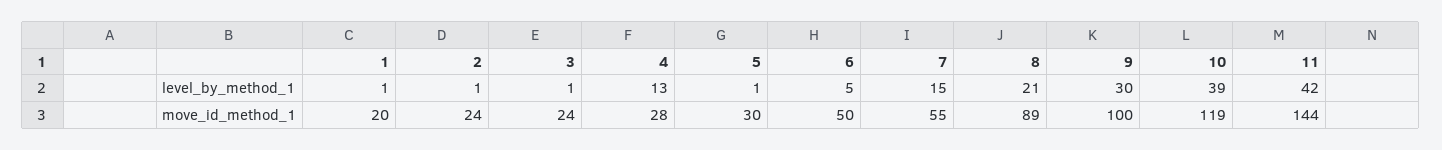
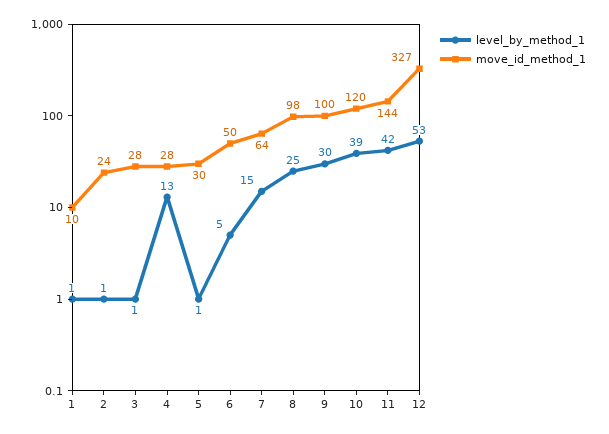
level_by_method_1, 8: 21 -> 25
move_id_method_1, 1: 20 -> 10
move_id_method_1, 3: 24 -> 28
move_id_method_1, 7: 55 -> 64
move_id_method_1, 8: 89 -> 98
move_id_method_1, 10: 119 -> 120
level_by_method_1, 12: none -> 53
move_id_method_1, 12: none -> 327

